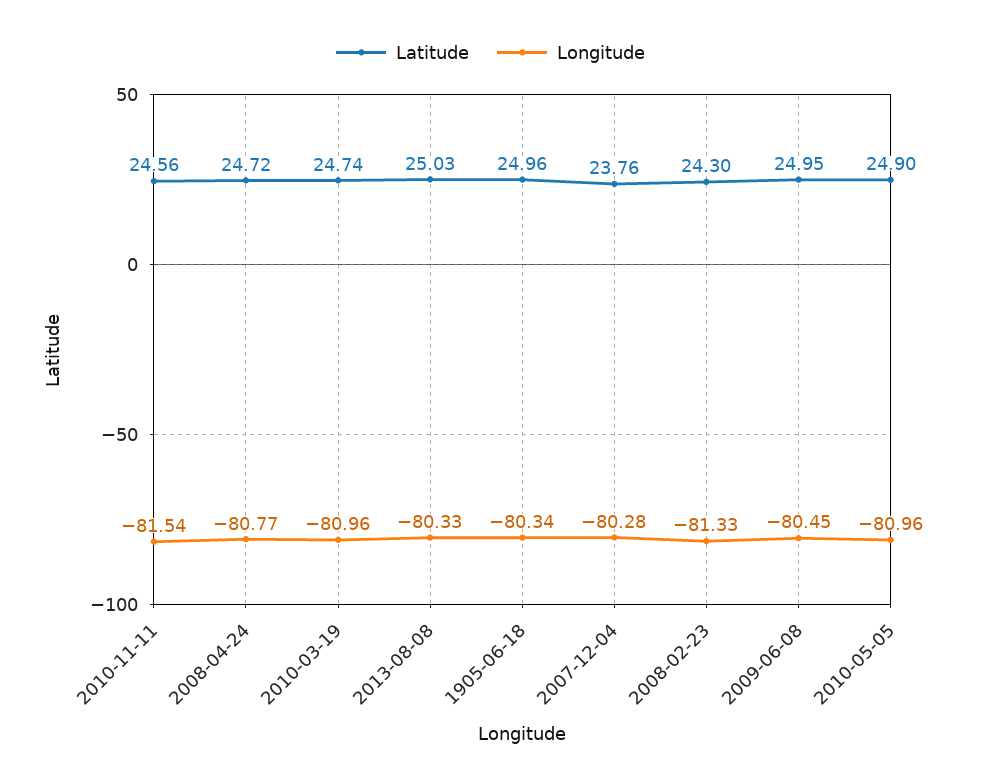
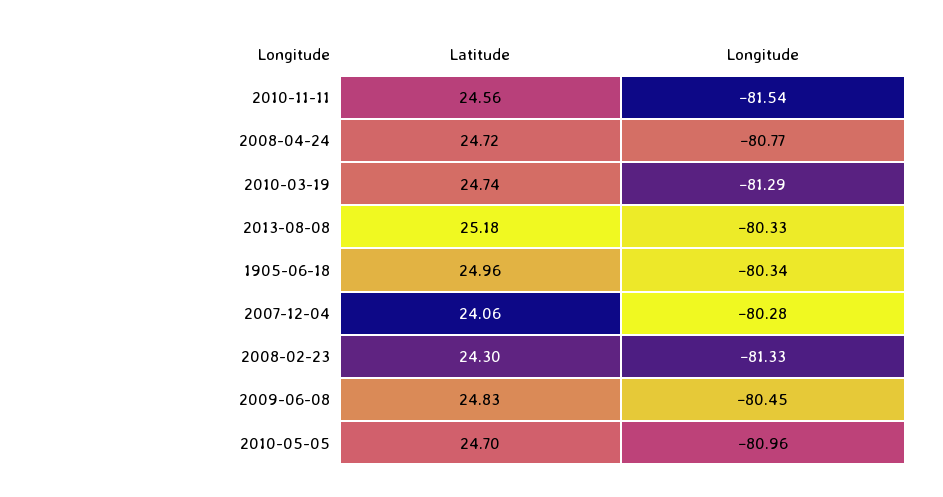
Longitude, 2010-03-19: -80.96 -> -81.29
Latitude, 2013-08-08: 25.03 -> 25.18
Latitude, 2007-12-04: 23.76 -> 24.06
Latitude, 2009-06-08: 24.95 -> 24.83
Latitude, 2010-05-05: 24.9 -> 24.7

